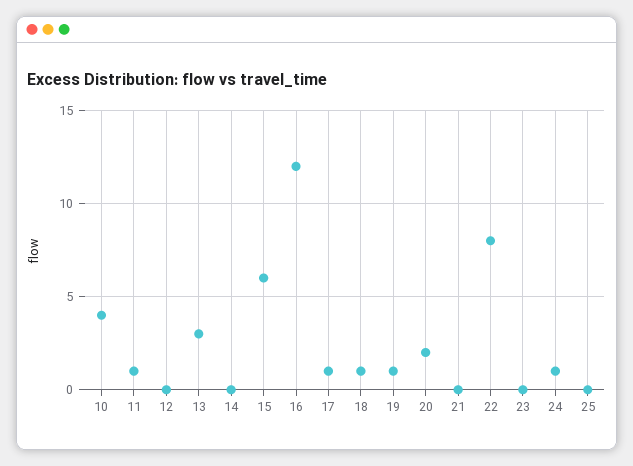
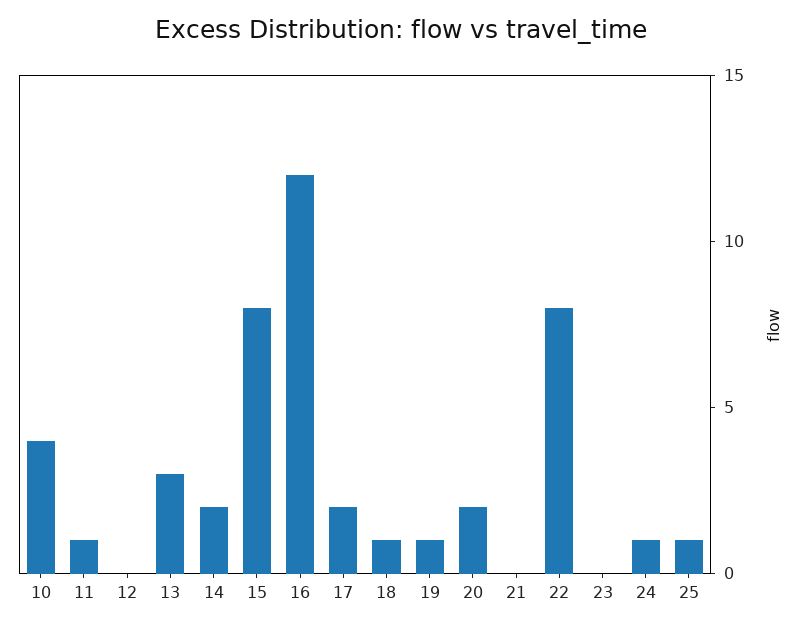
14: 0 -> 2
15: 6 -> 8
17: 1 -> 2
25: 0 -> 1

